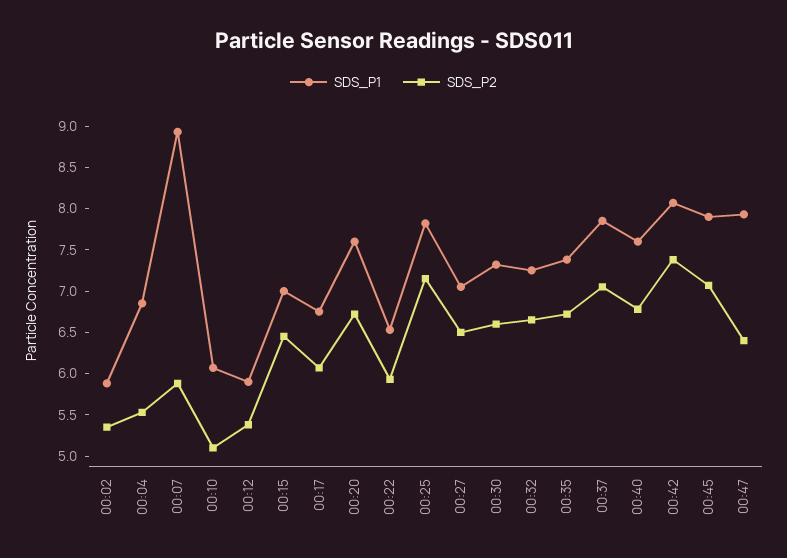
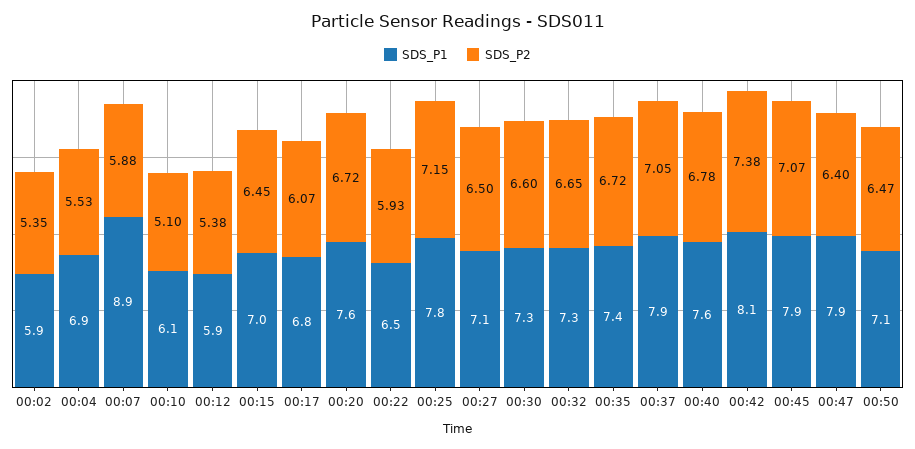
SDS_P1, 00:50: none -> 7.1
SDS_P2, 00:50: none -> 6.47

